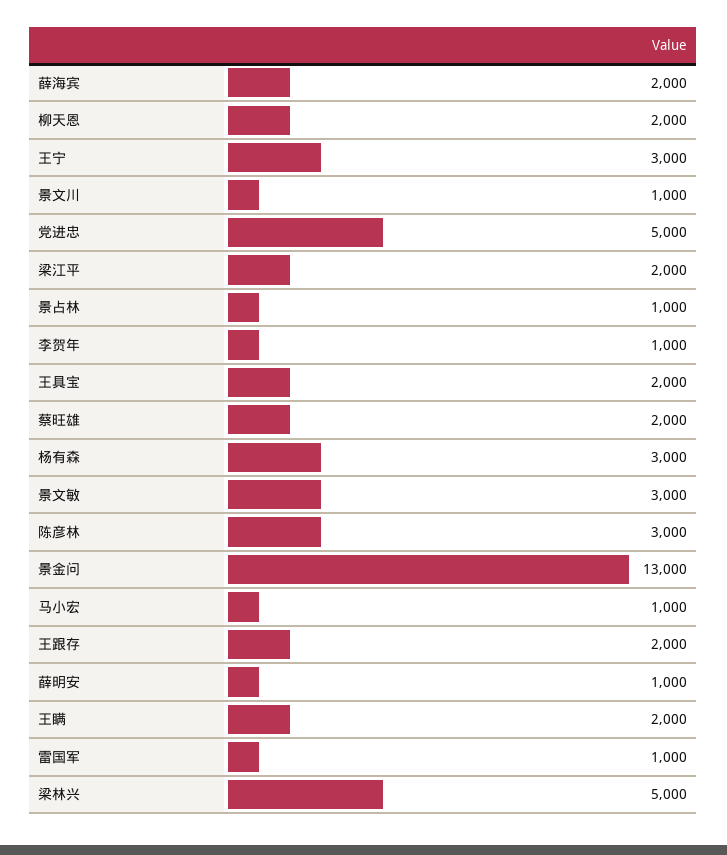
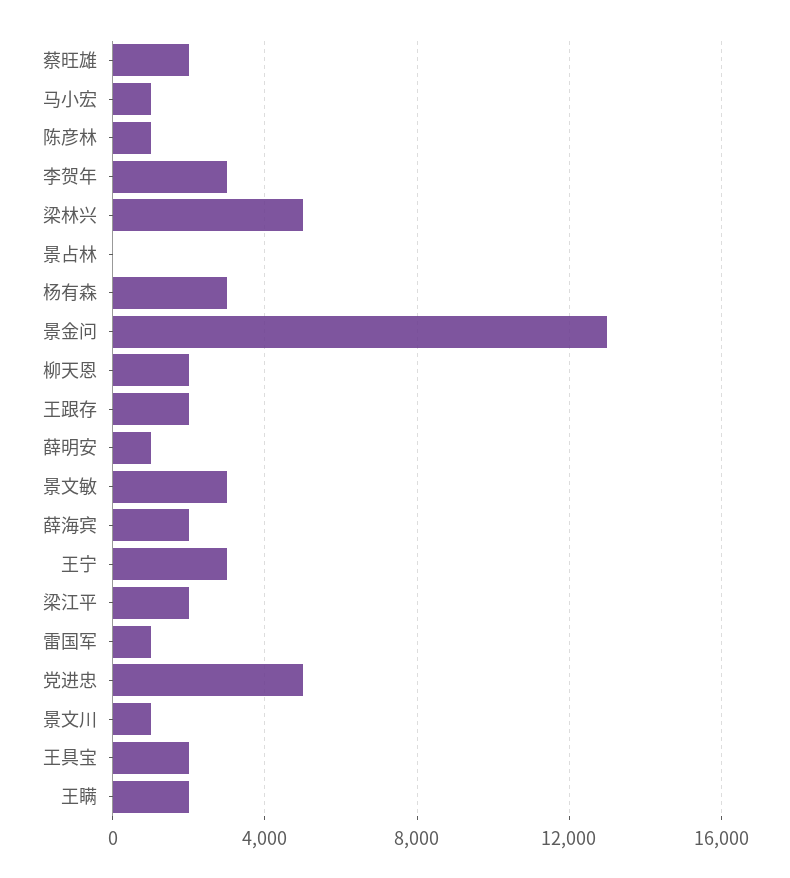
景占林: 1000 -> 0
李贺年: 1000 -> 3000
陈彦林: 3000 -> 1000

